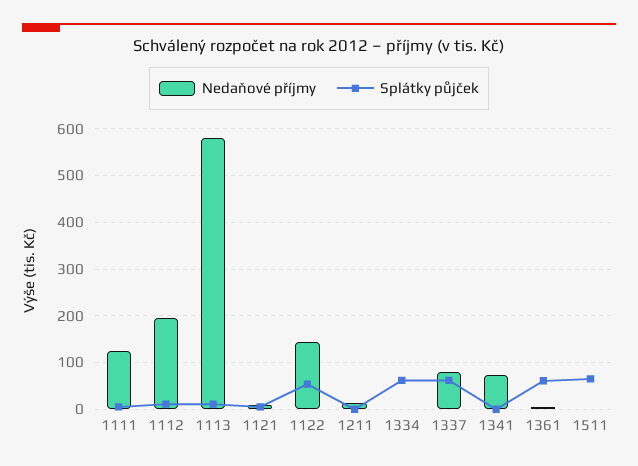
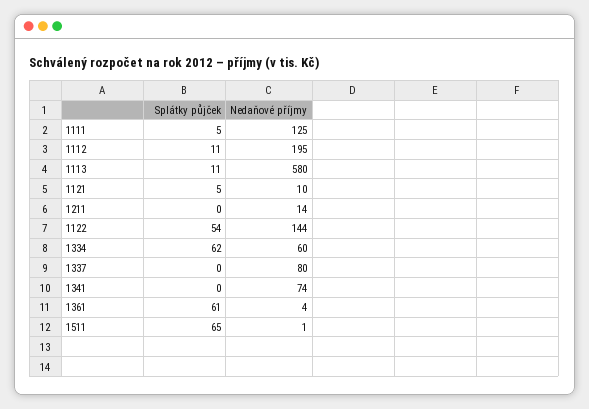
Nedaňové příjmy, 1334: 0 -> 60
Splátky půjček, 1337: 60 -> 0

